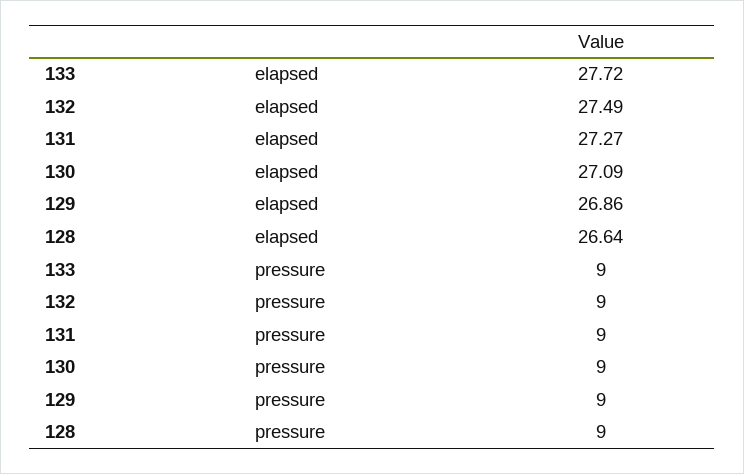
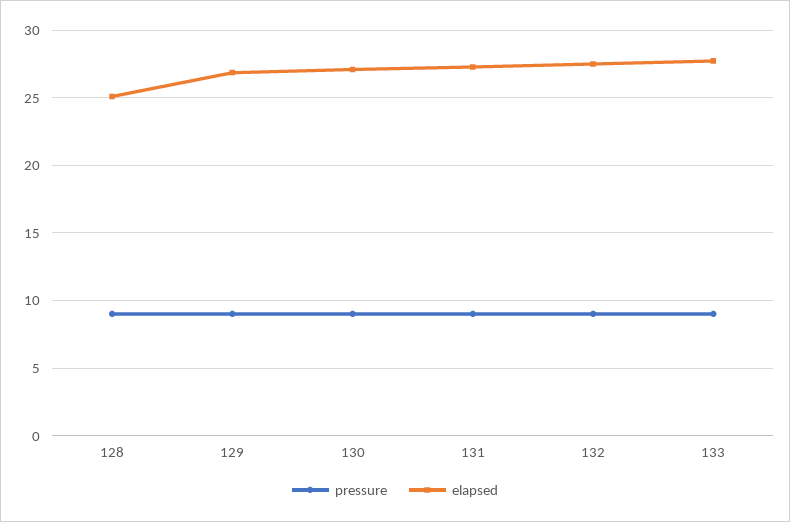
elapsed, 128: 26.64 -> 25

